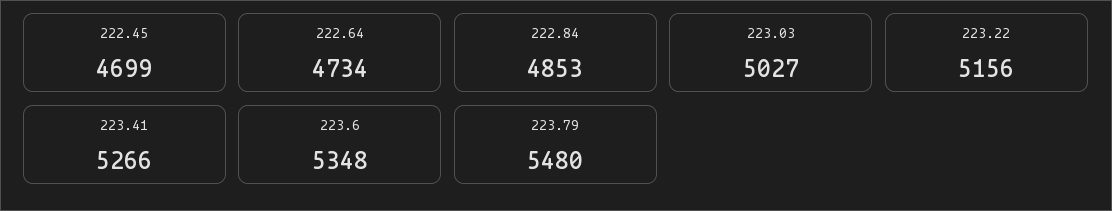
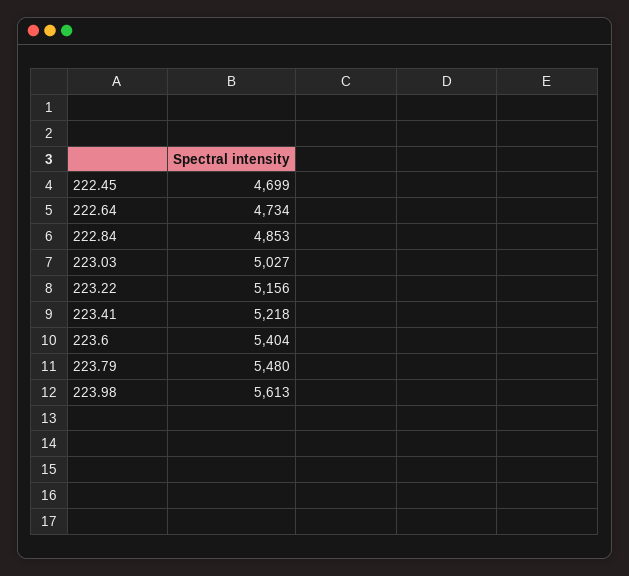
223.41: 5266 -> 5218
223.6: 5348 -> 5404
223.98: none -> 5613

